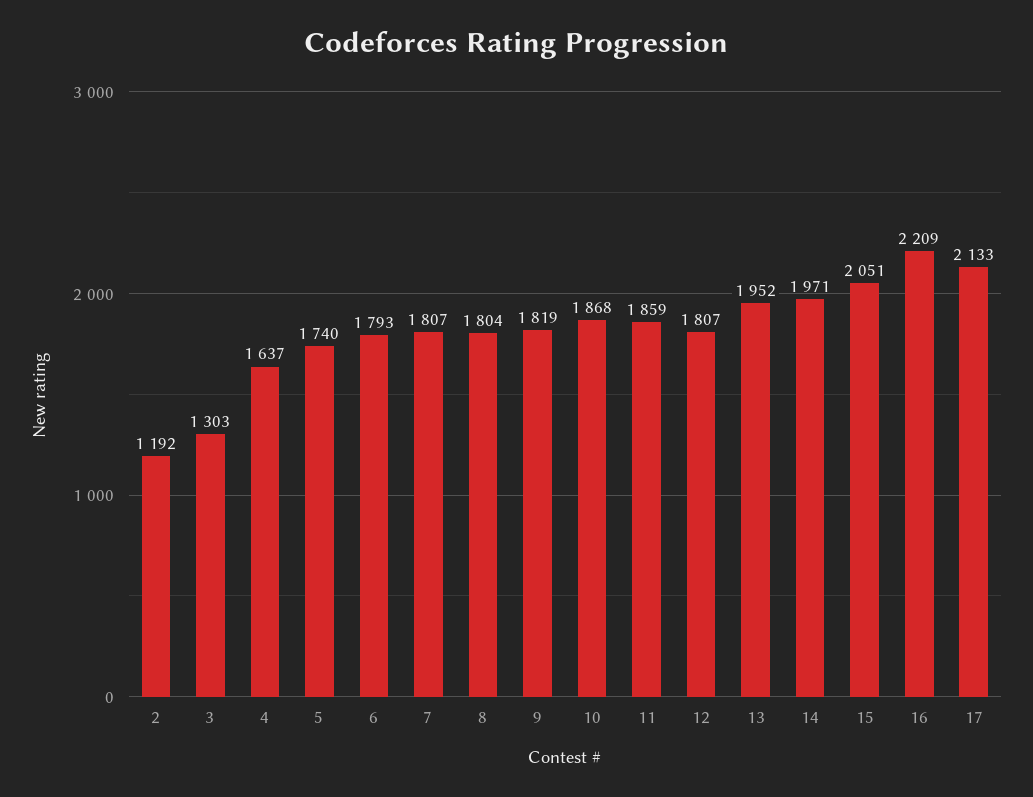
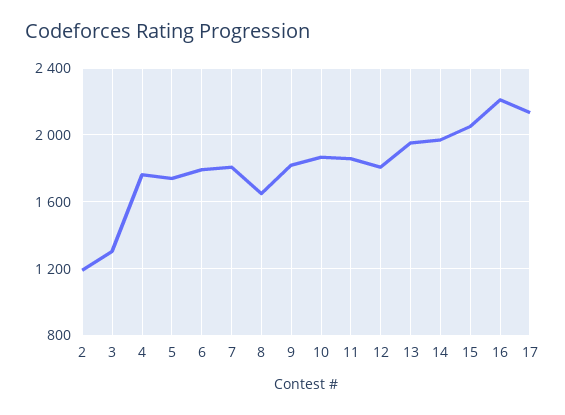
4: 1637 -> 1750
8: 1804 -> 1650

